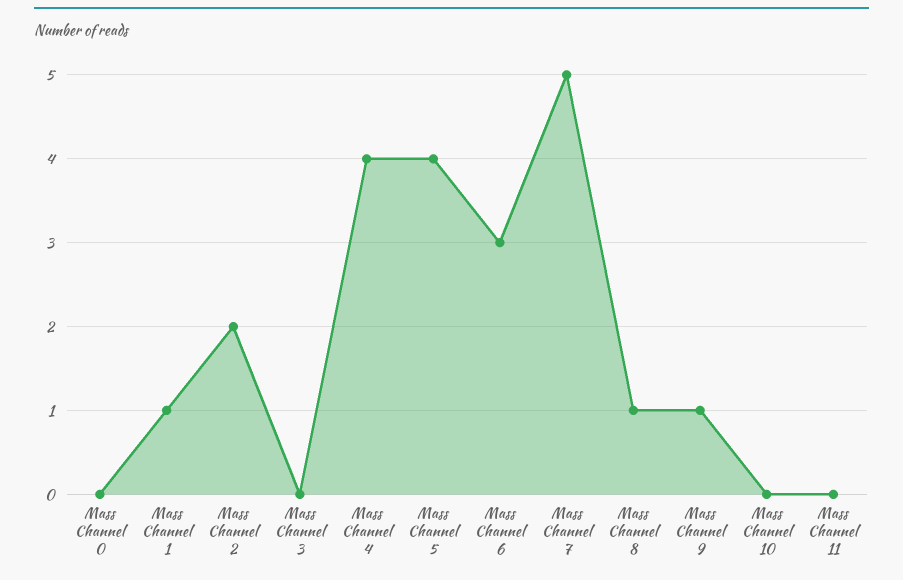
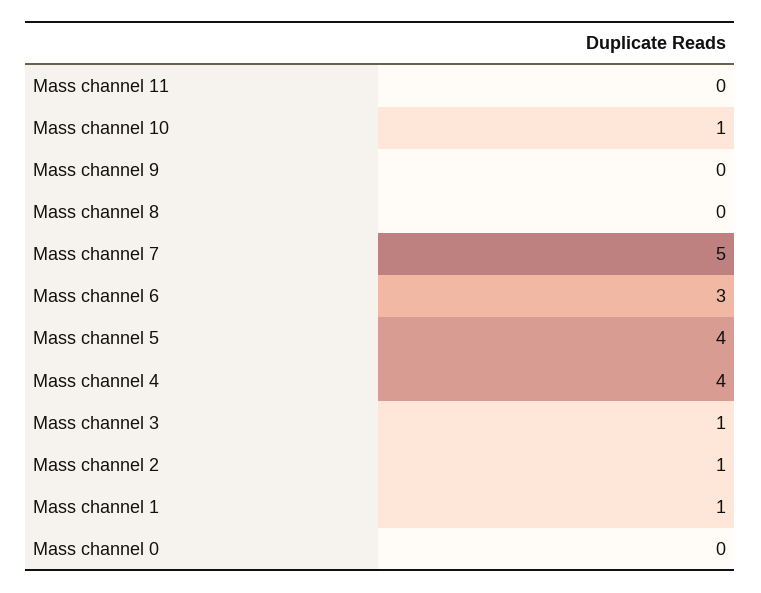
Mass Channel 2: 2 -> 1
Mass Channel 3: 0 -> 1
Mass Channel 8: 1 -> 0
Mass Channel 9: 1 -> 0
Mass Channel 10: 0 -> 1

